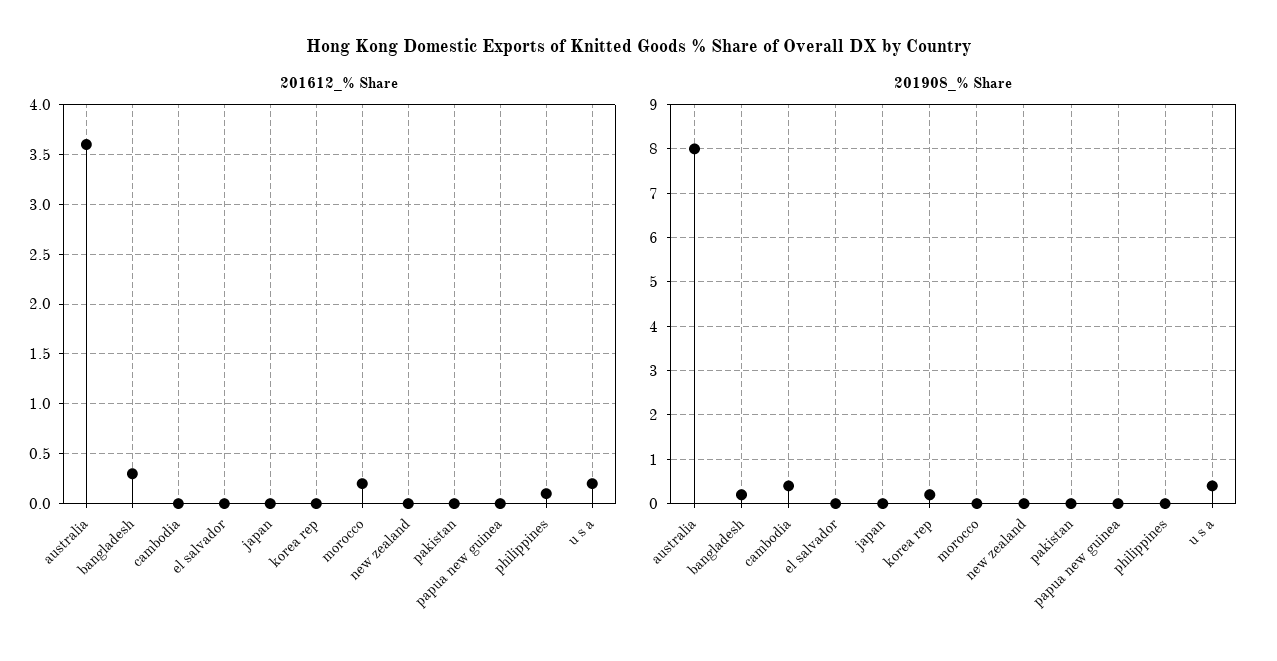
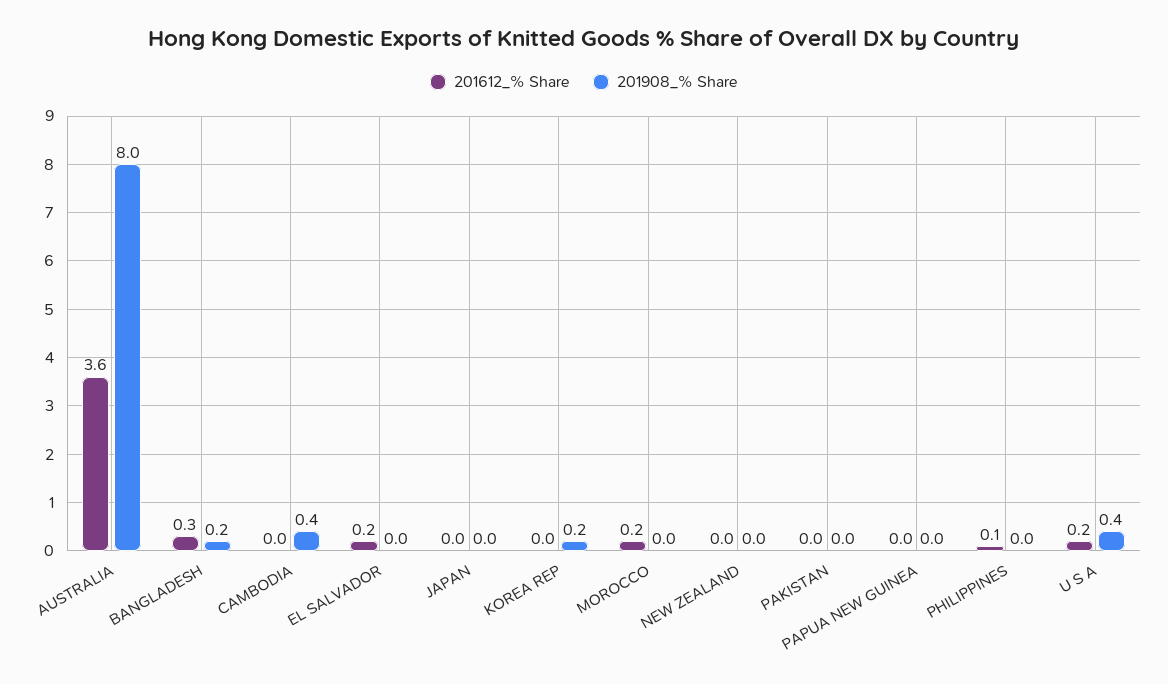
201612_% Share, el salvador: 0 -> 0.2

